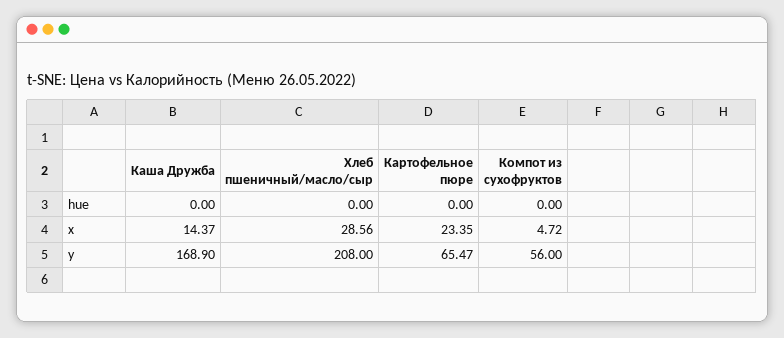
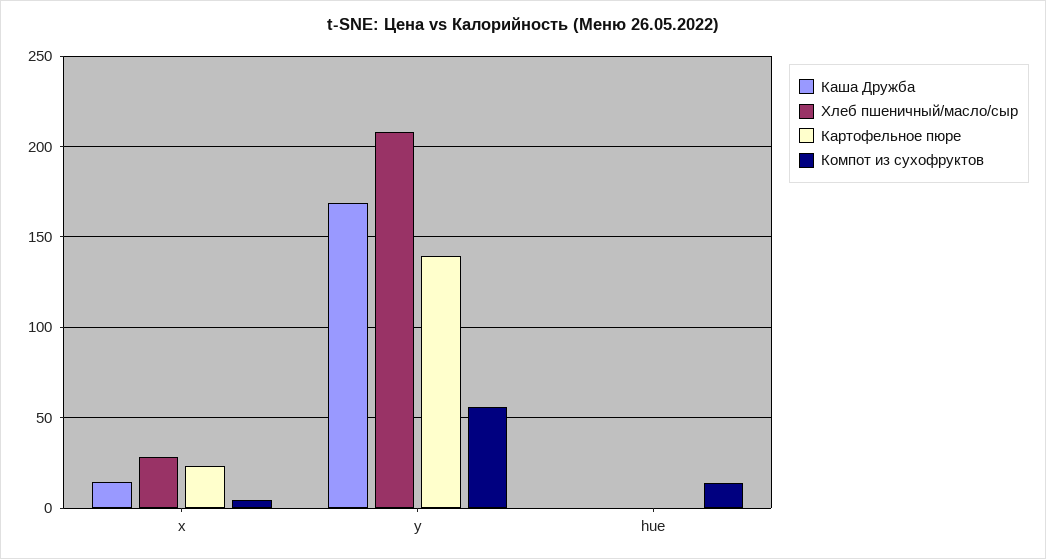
Компот из сухофруктов, hue: 0 -> 15
Картофельное пюре, y: 65.47 -> 140

